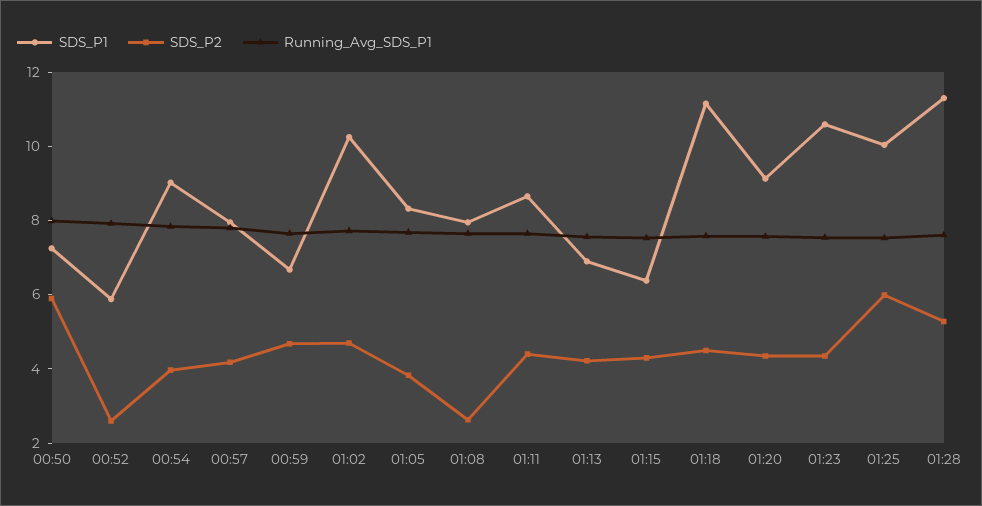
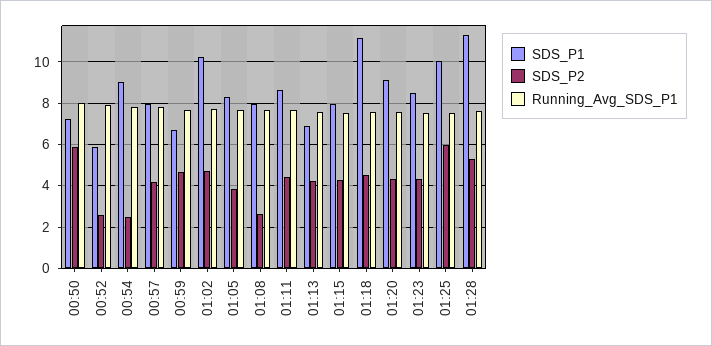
SDS_P2, 00:54: 4 -> 2.5
SDS_P1, 01:15: 6.5 -> 8
SDS_P1, 01:23: 10.5 -> 8.5

